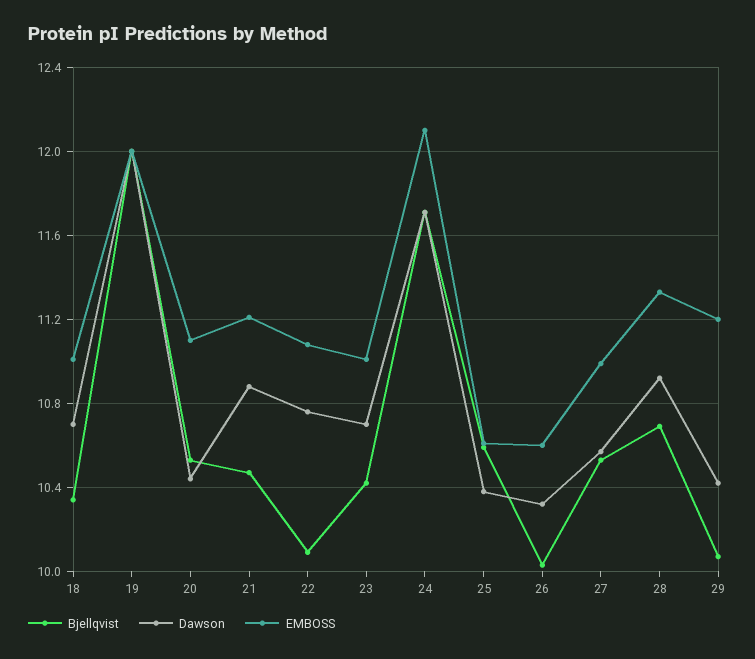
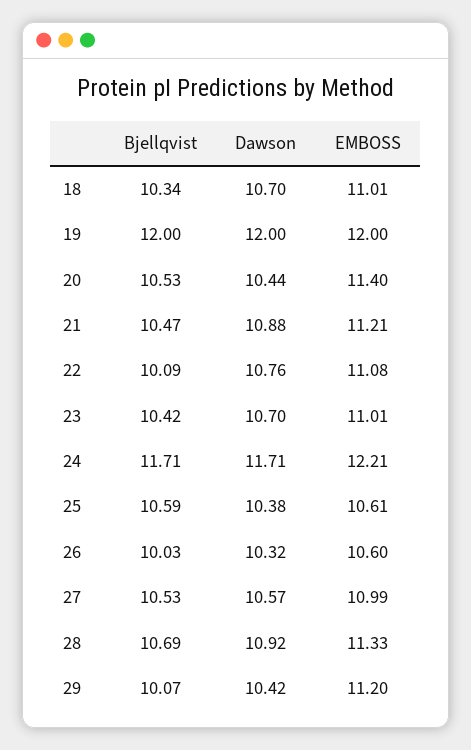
EMBOSS, 20: 11.1 -> 11.4
EMBOSS, 24: 12.1 -> 12.21

